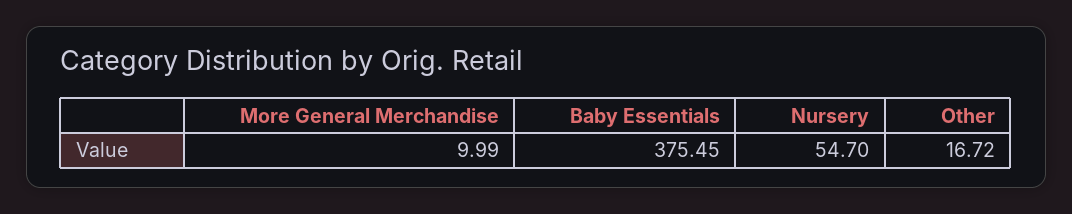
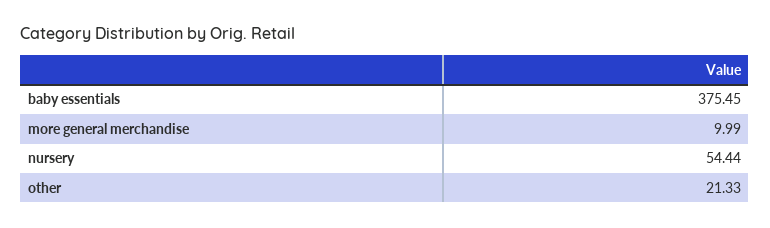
Nursery: 54.7 -> 54.44
Other: 16.72 -> 21.33

